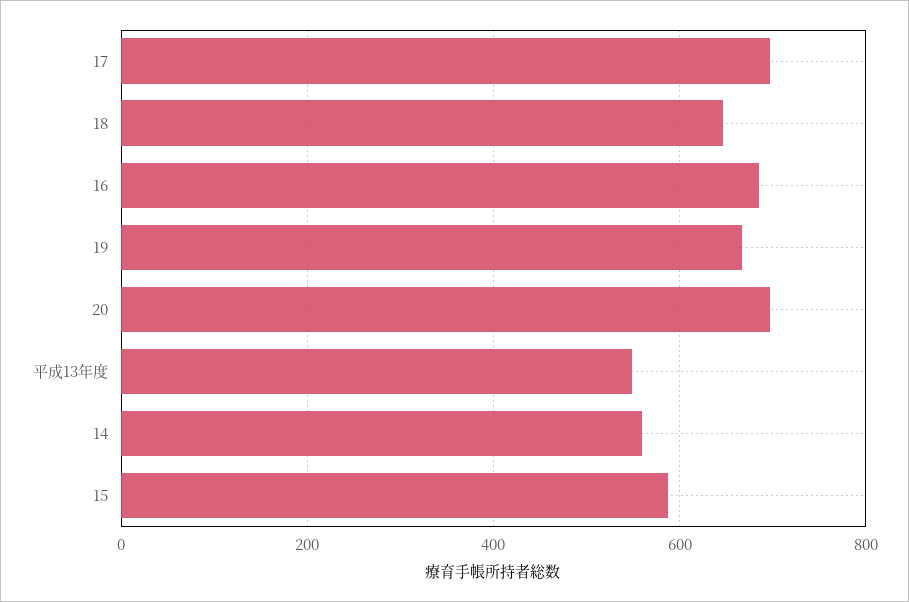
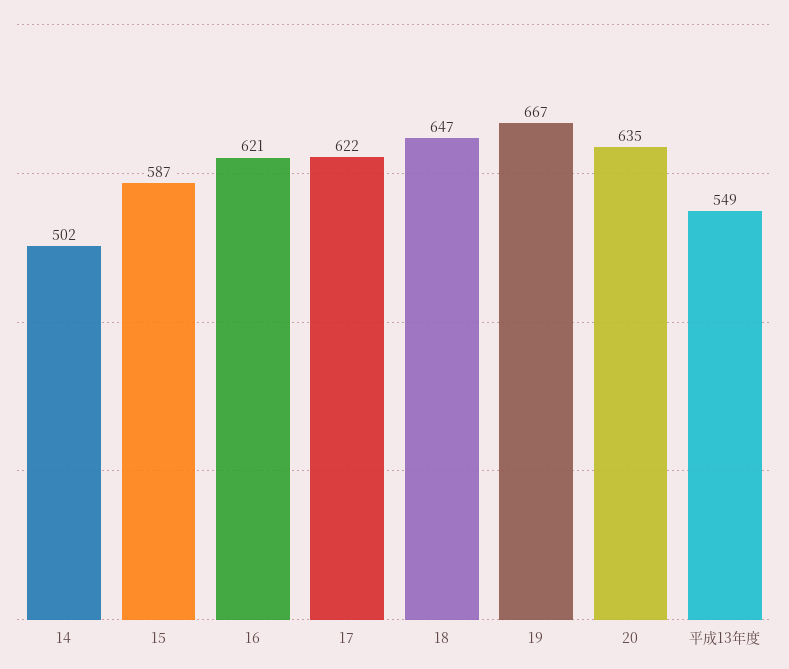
17: 700 -> 622
16: 680 -> 621
20: 700 -> 635
14: 560 -> 502

